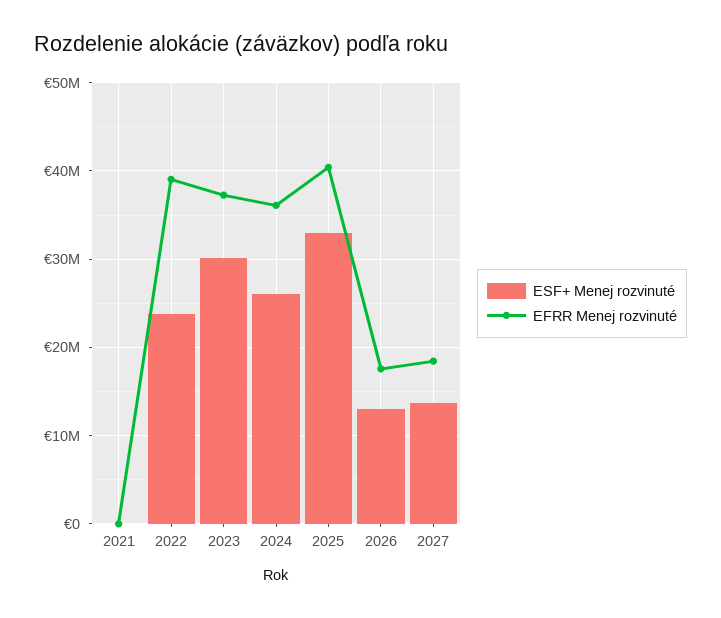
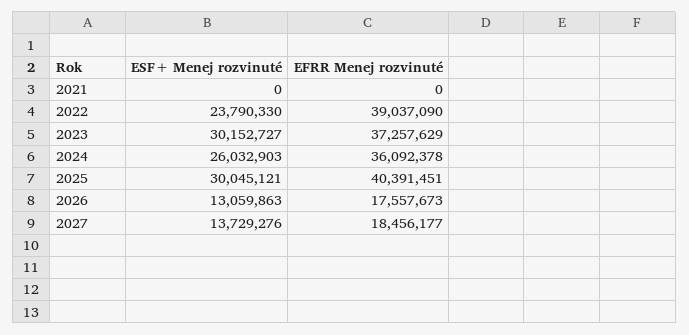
ESF+ Menej rozvinuté, 2025: 33000000 -> 30045121

